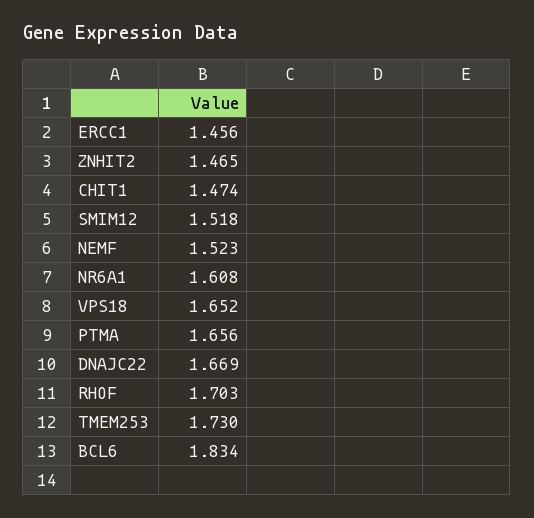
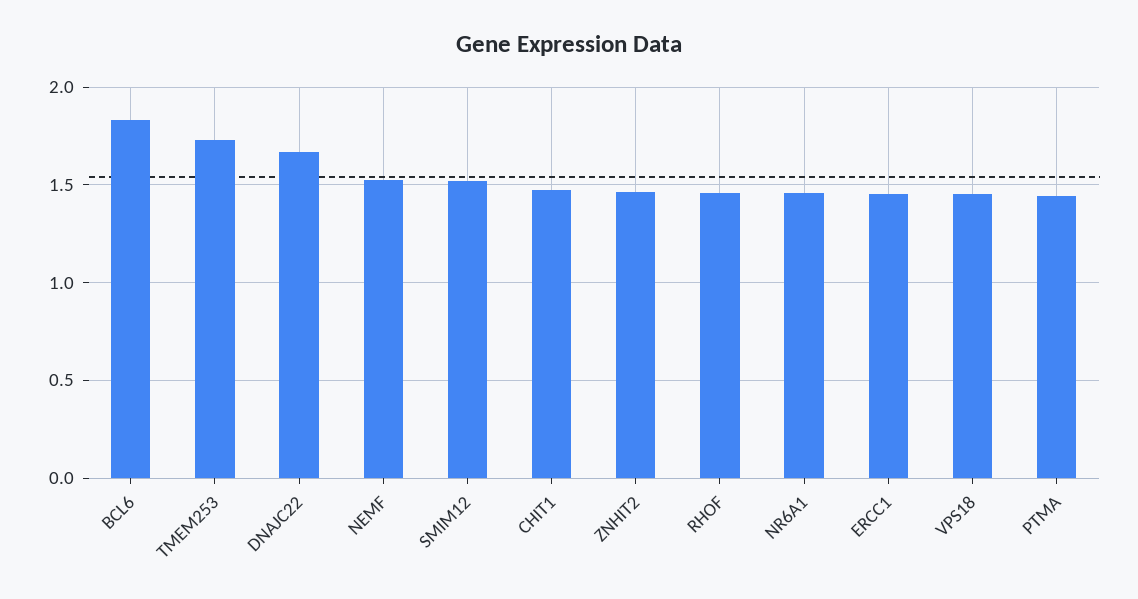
NR6A1: 1.608 -> 1.45
VPS18: 1.652 -> 1.45
PTMA: 1.656 -> 1.45
RHOF: 1.703 -> 1.45

